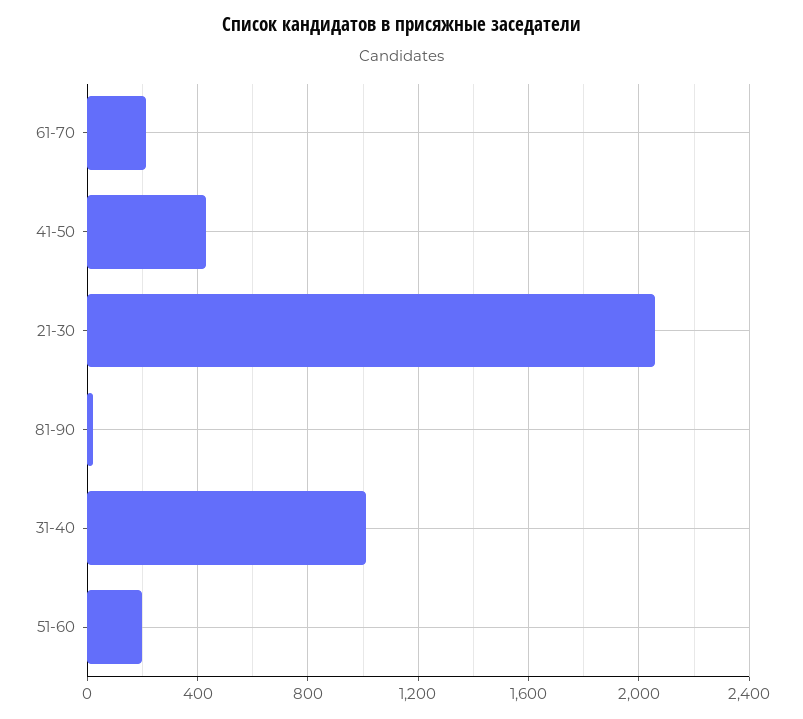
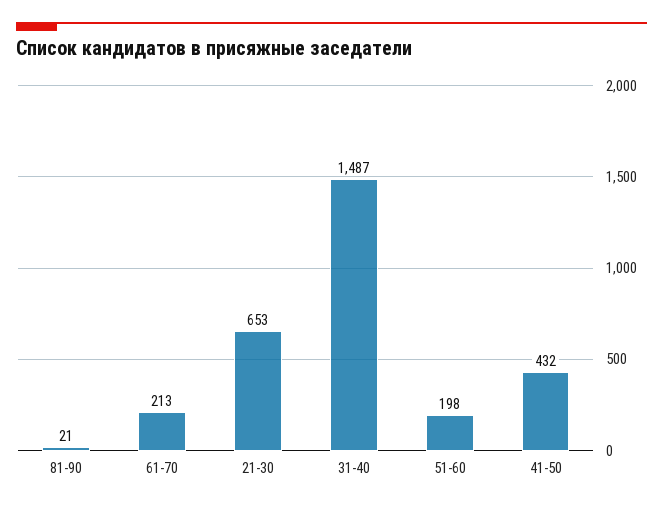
21-30: 2050 -> 653
31-40: 1000 -> 1487

